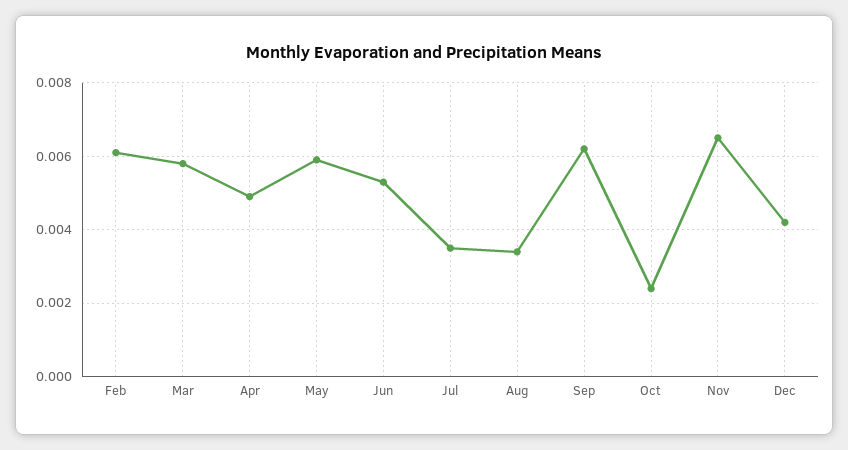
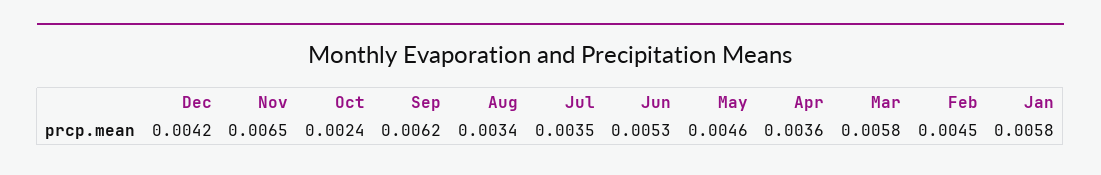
Feb: 0.006 -> 0.0045
Apr: 0.005 -> 0.0036
May: 0.006 -> 0.0046
Jan: none -> 0.0058

